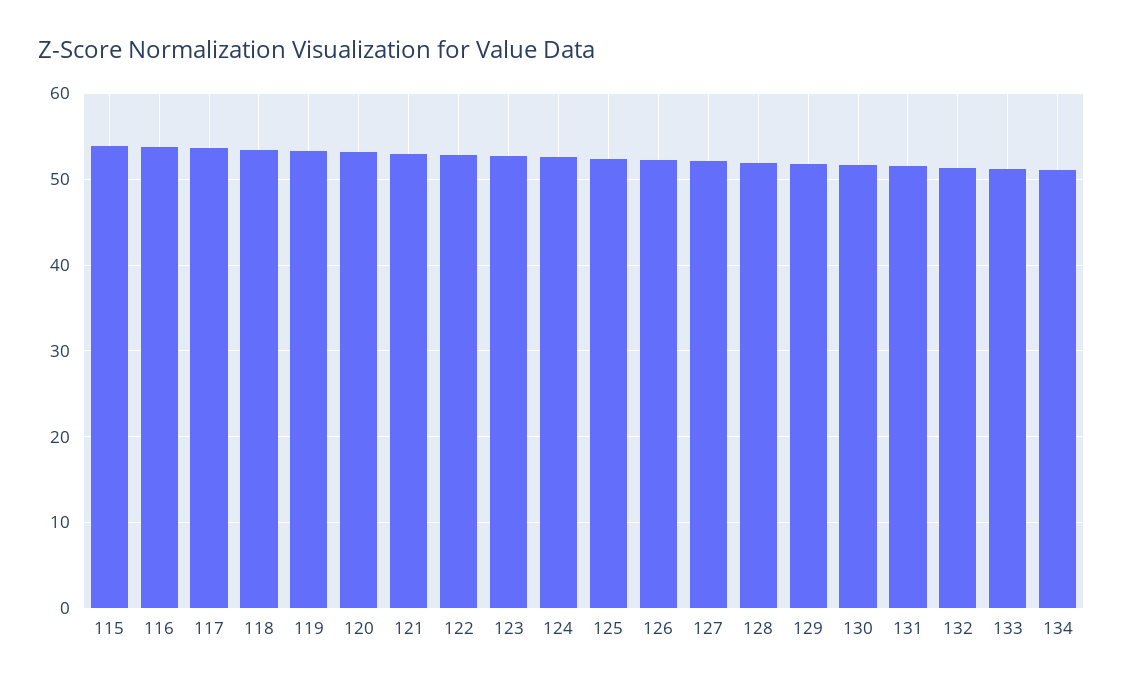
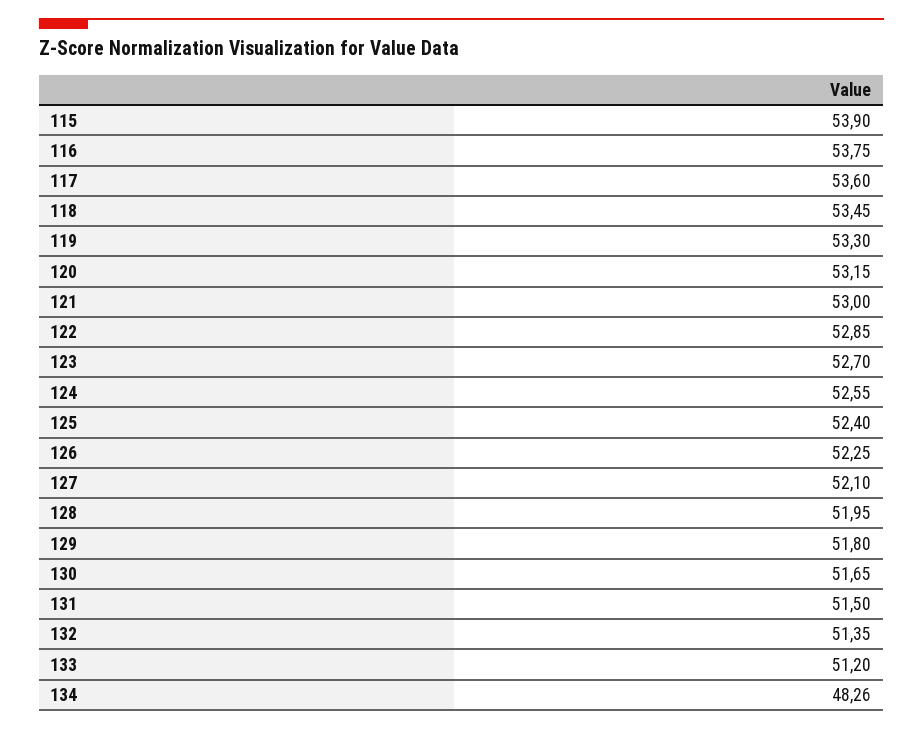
134: 51 -> 48.26

